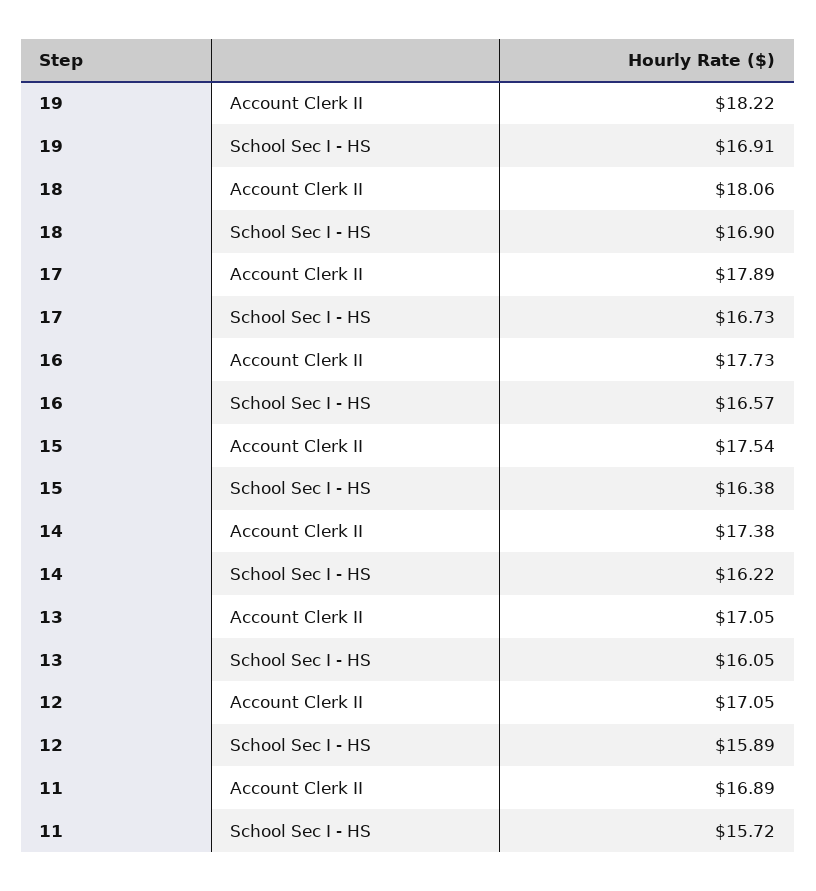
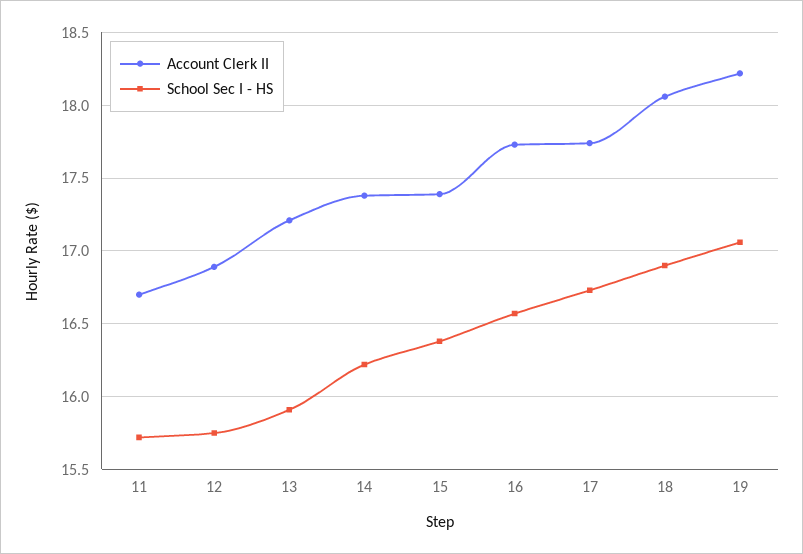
School Sec I - HS, 19: 16.91 -> 17.05
Account Clerk II, 17: 17.89 -> 17.75
Account Clerk II, 15: 17.54 -> 17.4
Account Clerk II, 13: 17.05 -> 17.2
School Sec I - HS, 13: 16.05 -> 15.9
Account Clerk II, 12: 17.05 -> 16.9
School Sec I - HS, 12: 15.89 -> 15.75
Account Clerk II, 11: 16.89 -> 16.7

